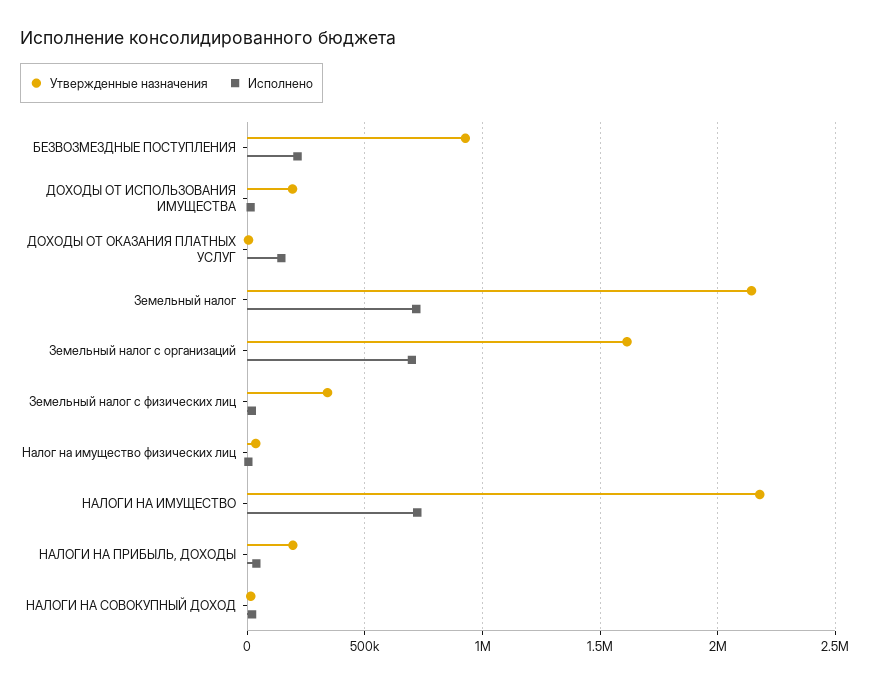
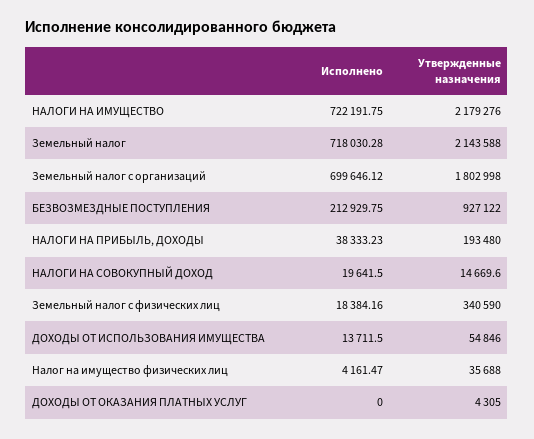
Утвержденные назначения, ДОХОДЫ ОТ ИСПОЛЬЗОВАНИЯ ИМУЩЕСТВА: 200000 -> 54846
Исполнено, ДОХОДЫ ОТ ОКАЗАНИЯ ПЛАТНЫХ УСЛУГ: 150000 -> 0
Утвержденные назначения, Земельный налог с организаций: 1600000 -> 1802998

